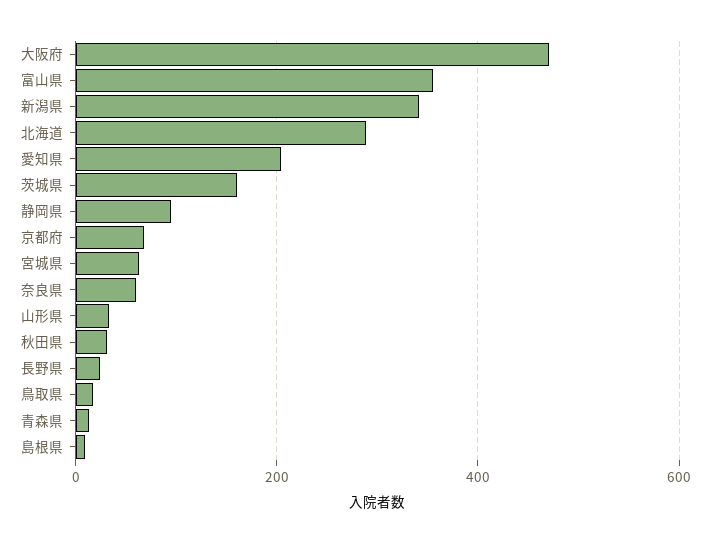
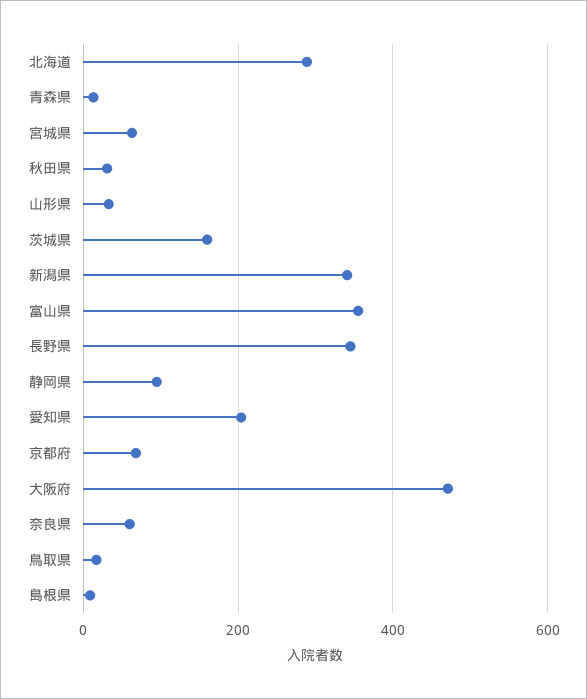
長野県: 20 -> 340

